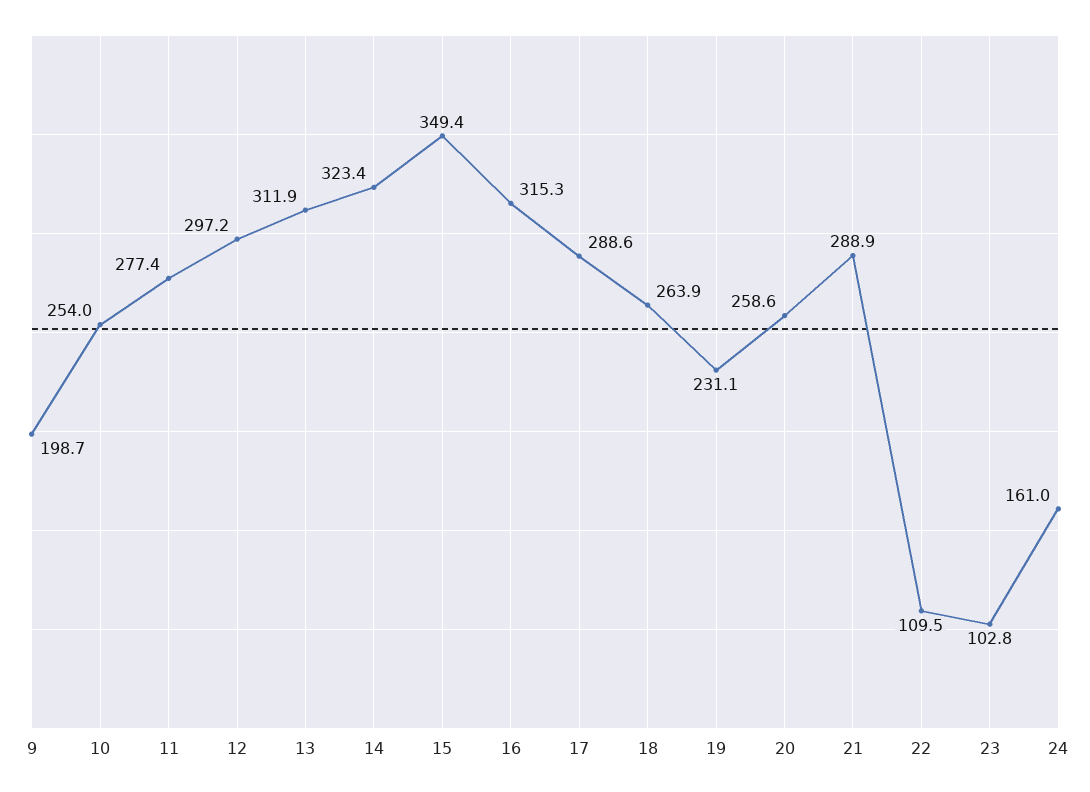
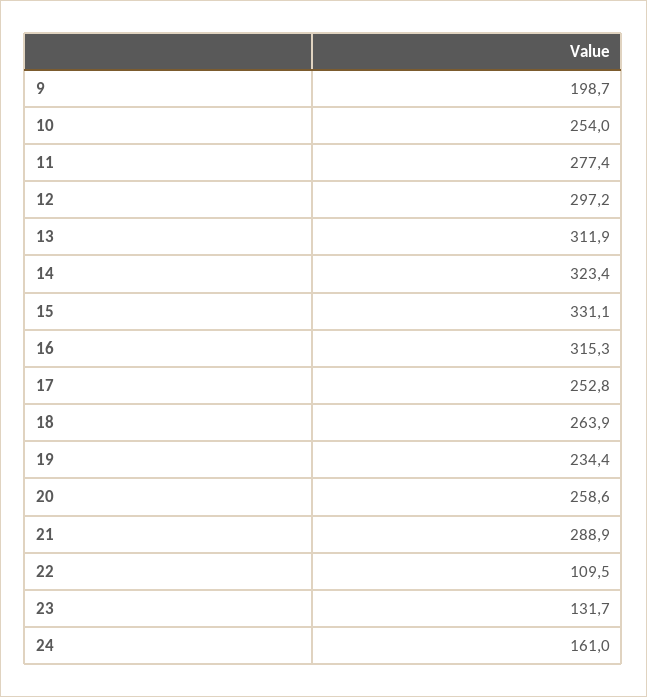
15: 349.4 -> 331.1
17: 288.6 -> 252.8
19: 231.1 -> 234.4
23: 102.8 -> 131.7

